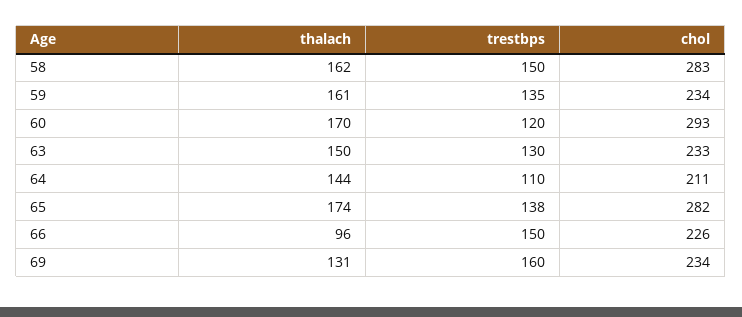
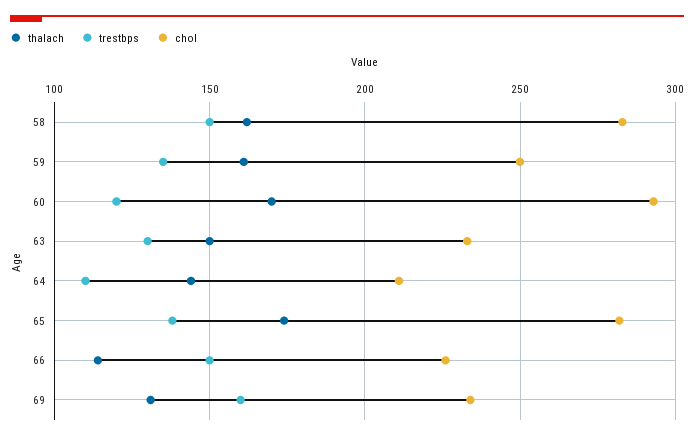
chol, 59: 234 -> 250
thalach, 66: 96 -> 115

